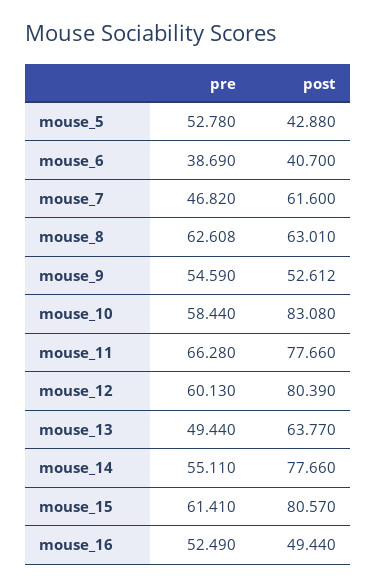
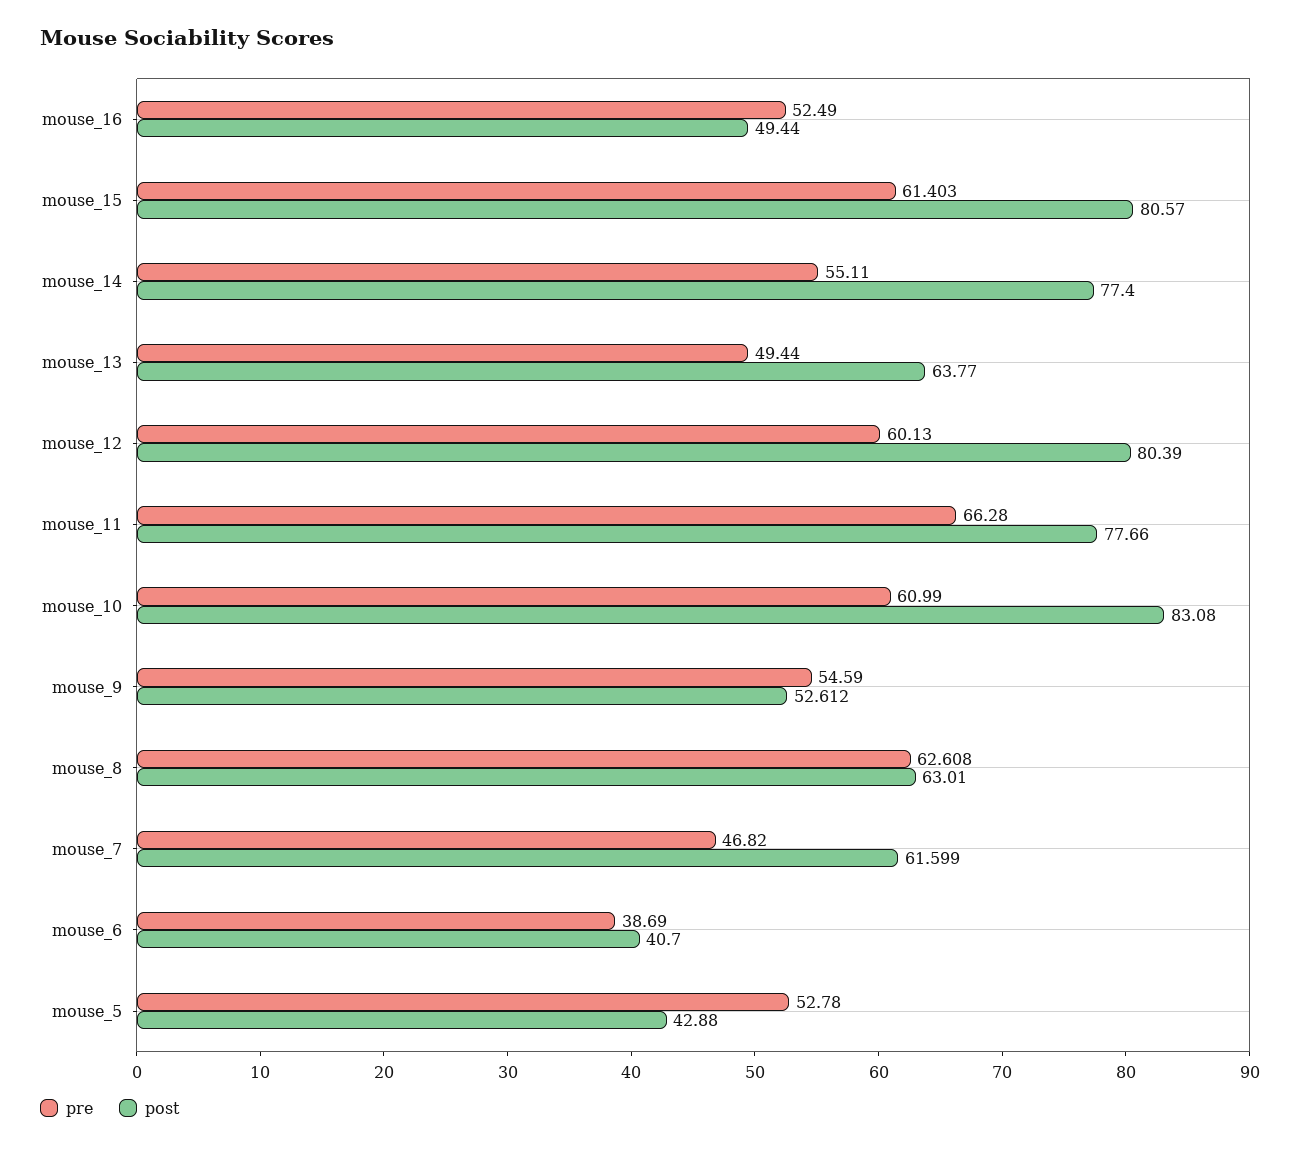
post, mouse_7: 61.6 -> 61.599
pre, mouse_10: 58.44 -> 60.99
post, mouse_14: 77.66 -> 77.4
pre, mouse_15: 61.41 -> 61.403

